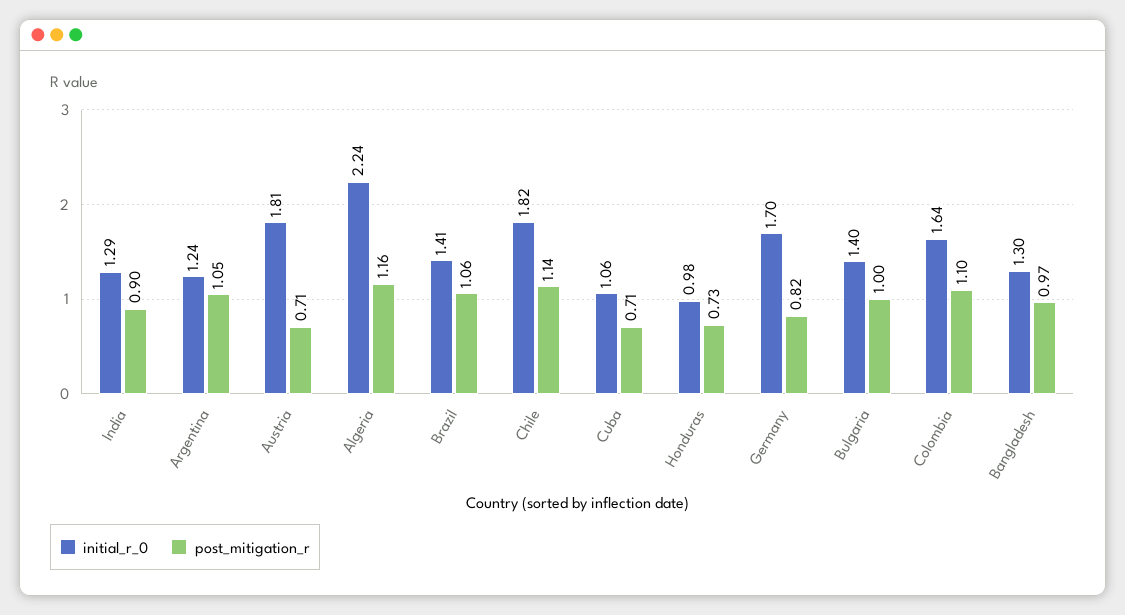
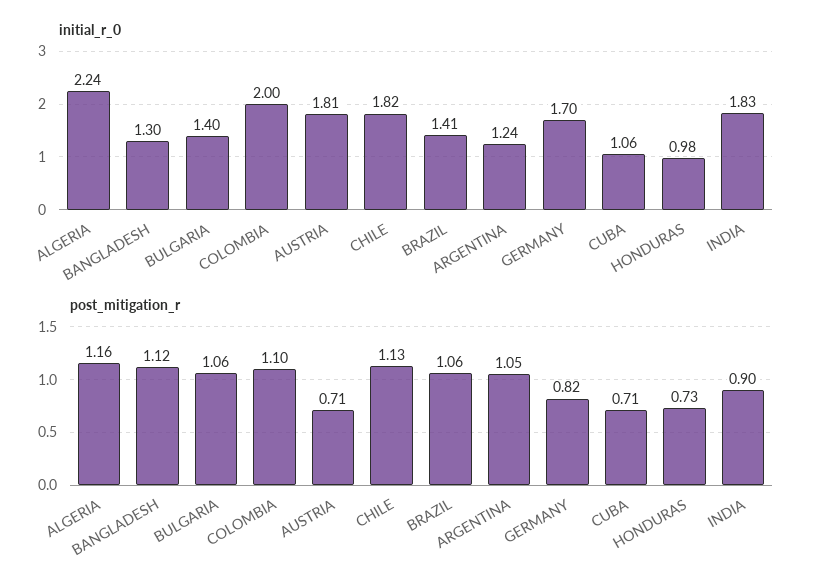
initial_r_0, India: 1.29 -> 1.83
post_mitigation_r, Chile: 1.14 -> 1.13
post_mitigation_r, Bulgaria: 1 -> 1.06
initial_r_0, Colombia: 1.64 -> 2
post_mitigation_r, Bangladesh: 0.97 -> 1.12

